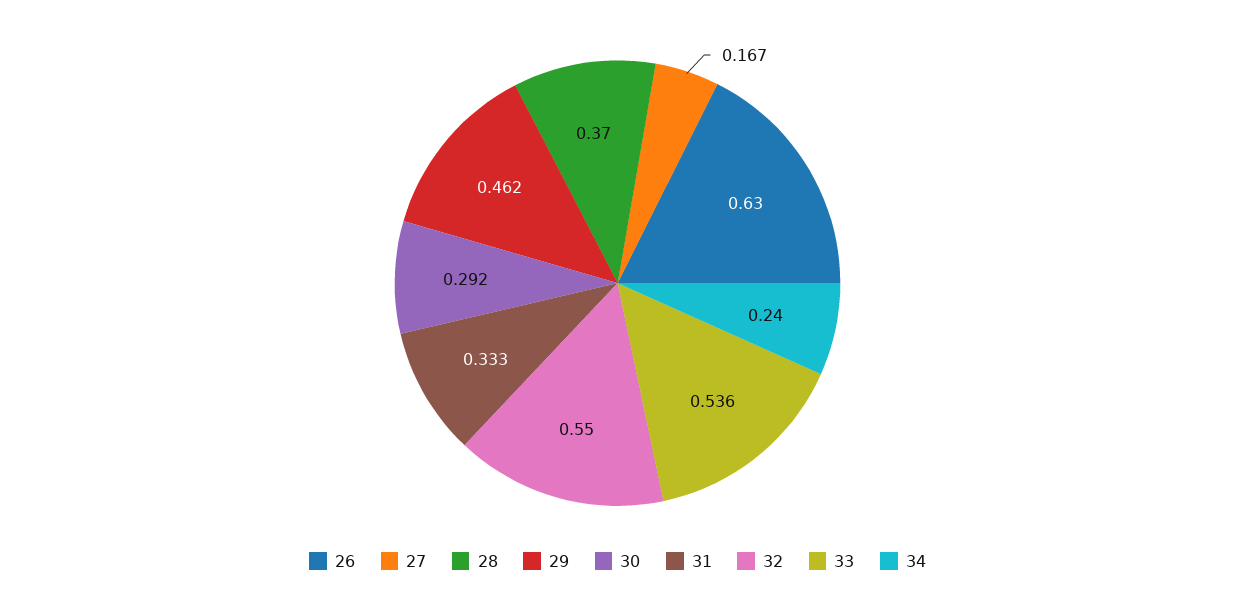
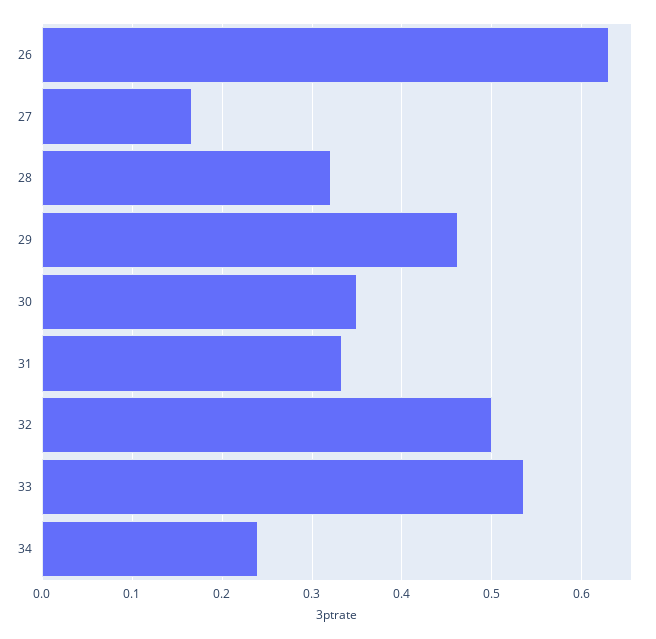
28: 0.37 -> 0.32
30: 0.292 -> 0.35
32: 0.55 -> 0.5

